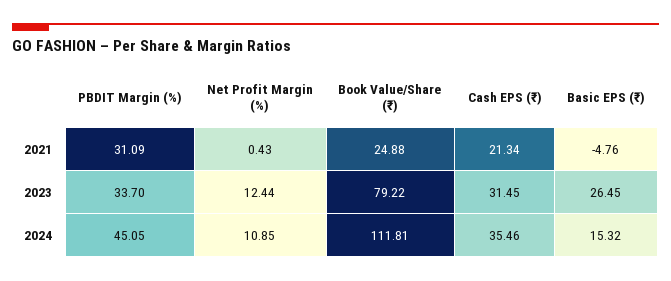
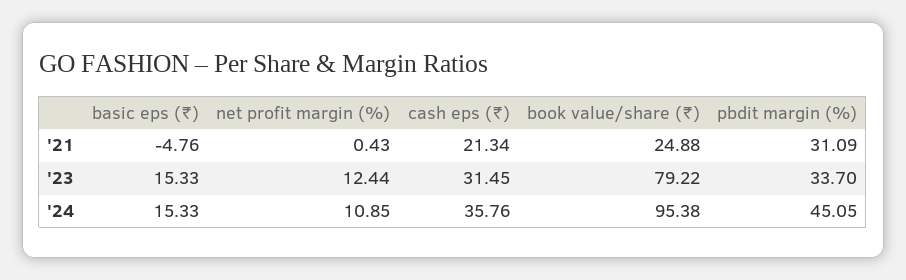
Basic EPS (₹), 2023: 26.45 -> 15.33
Book Value/Share (₹), 2024: 111.81 -> 95.38
Cash EPS (₹), 2024: 35.46 -> 35.76
Basic EPS (₹), 2024: 15.32 -> 15.33

